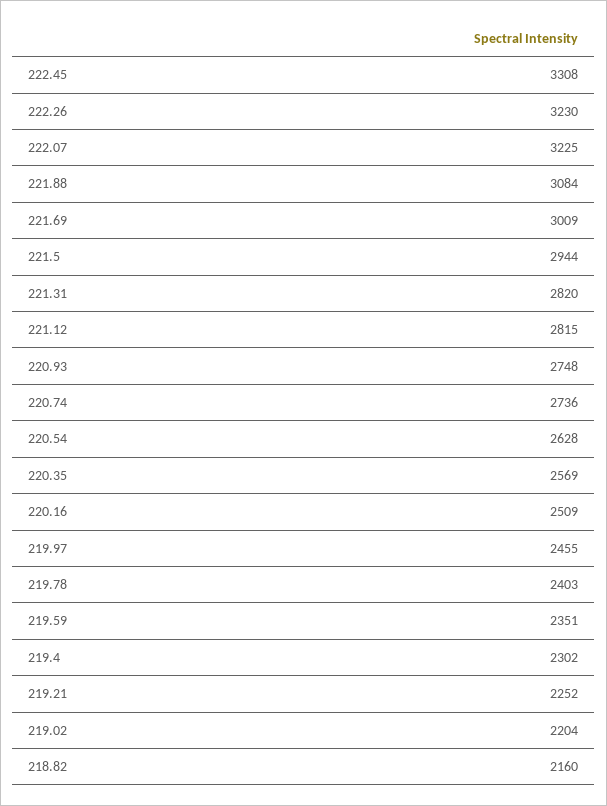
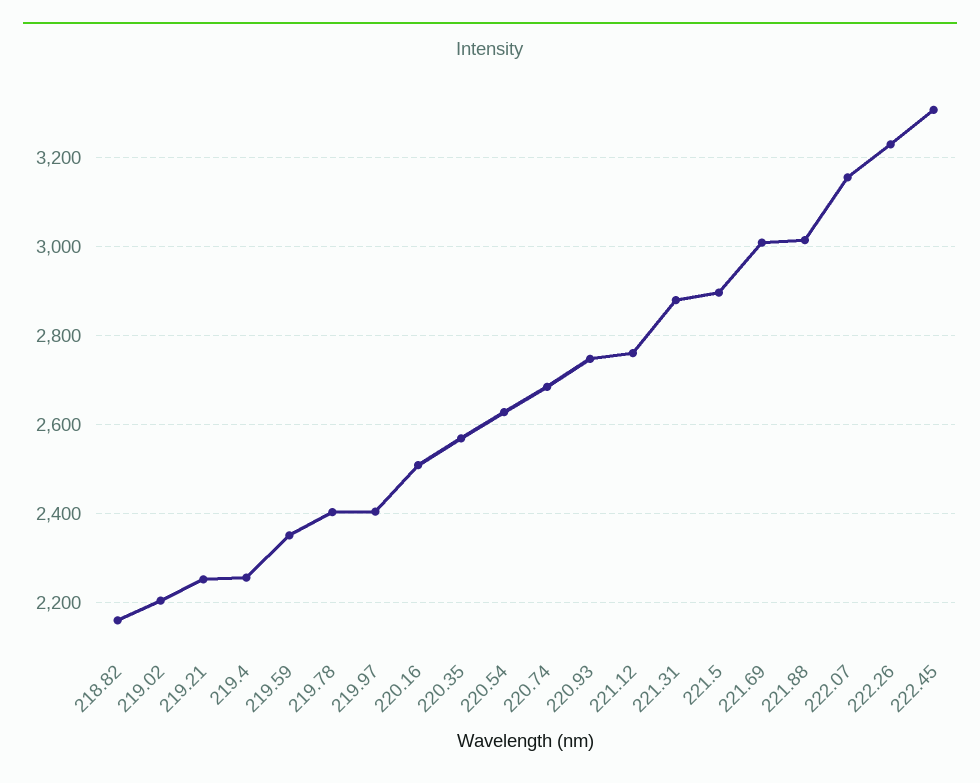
222.07: 3225 -> 3160
221.88: 3084 -> 3020
221.5: 2944 -> 2900
221.31: 2820 -> 2880
221.12: 2815 -> 2760
220.74: 2736 -> 2680
219.97: 2455 -> 2400
219.4: 2302 -> 2260

